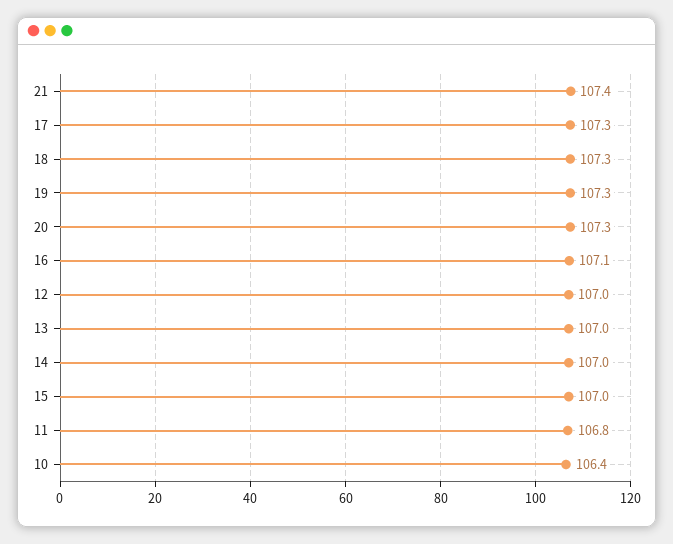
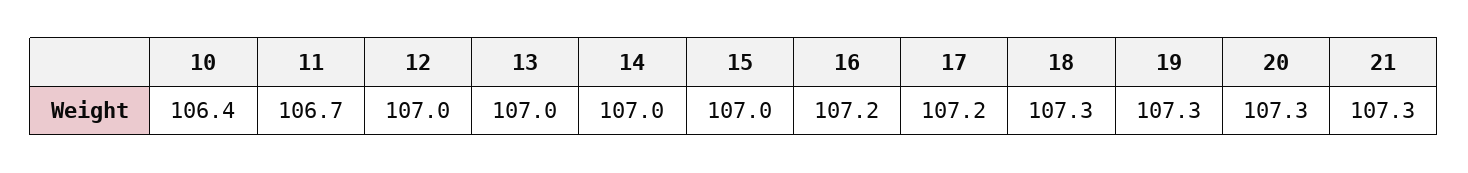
21: 107.4 -> 107.3
17: 107.3 -> 107.2
16: 107.1 -> 107.2
11: 106.8 -> 106.7

